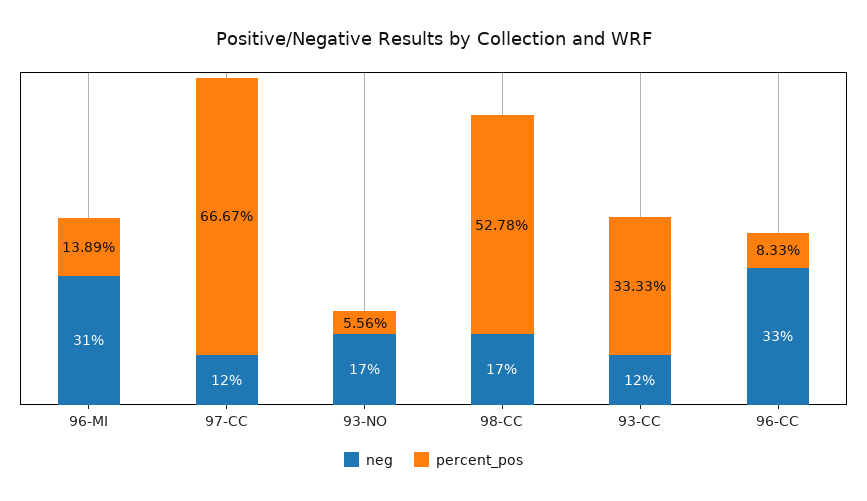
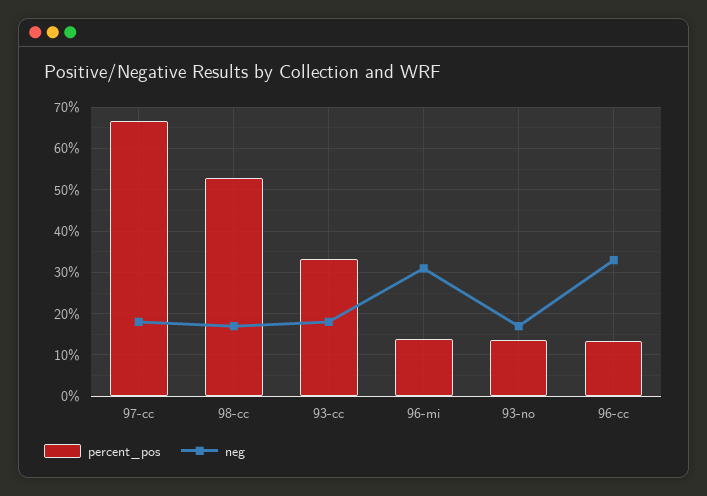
neg, 97-CC: 12 -> 18
percent_pos, 93-NO: 5.56 -> 14
neg, 93-CC: 12 -> 18
percent_pos, 96-CC: 8.33 -> 14

